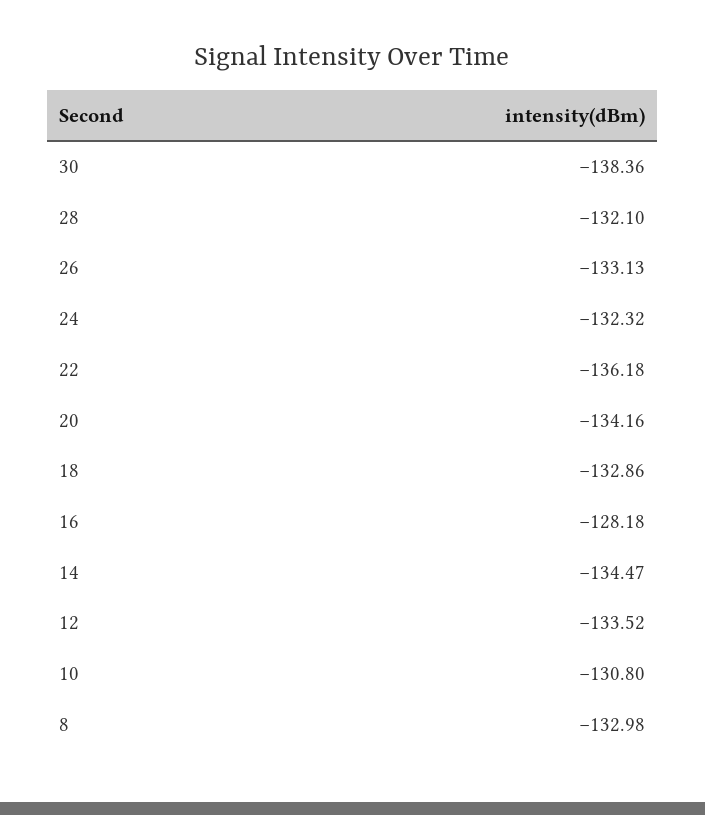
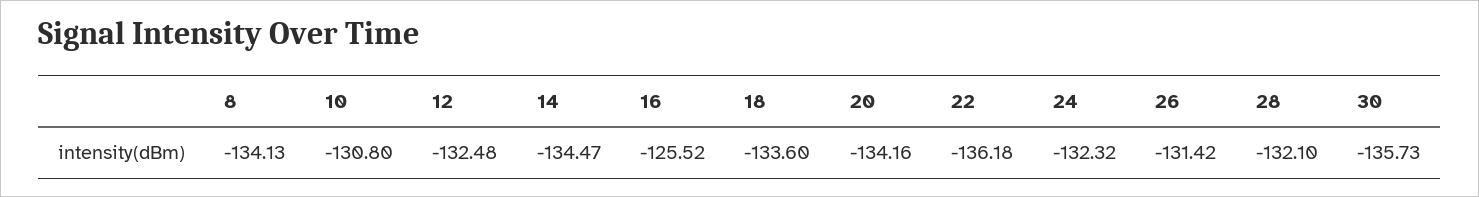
30: -138.36 -> -135.73
26: -133.13 -> -131.42
18: -132.86 -> -133.6
16: -128.18 -> -125.52
12: -133.52 -> -132.48
8: -132.98 -> -134.13

